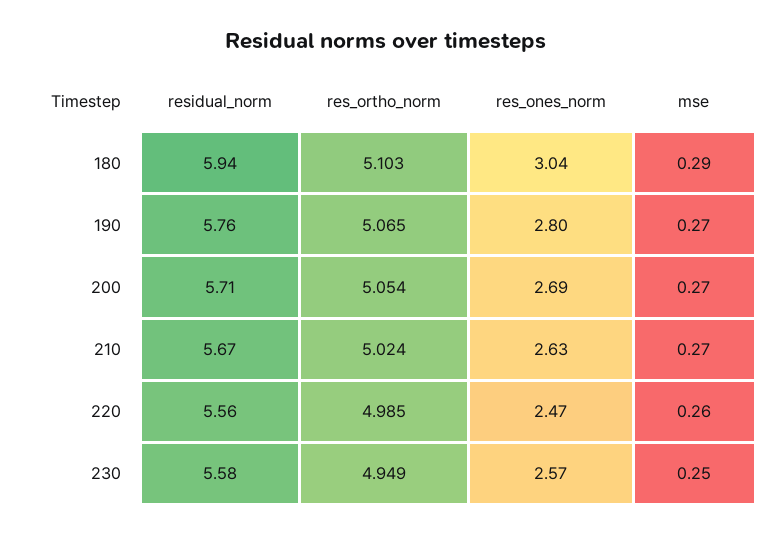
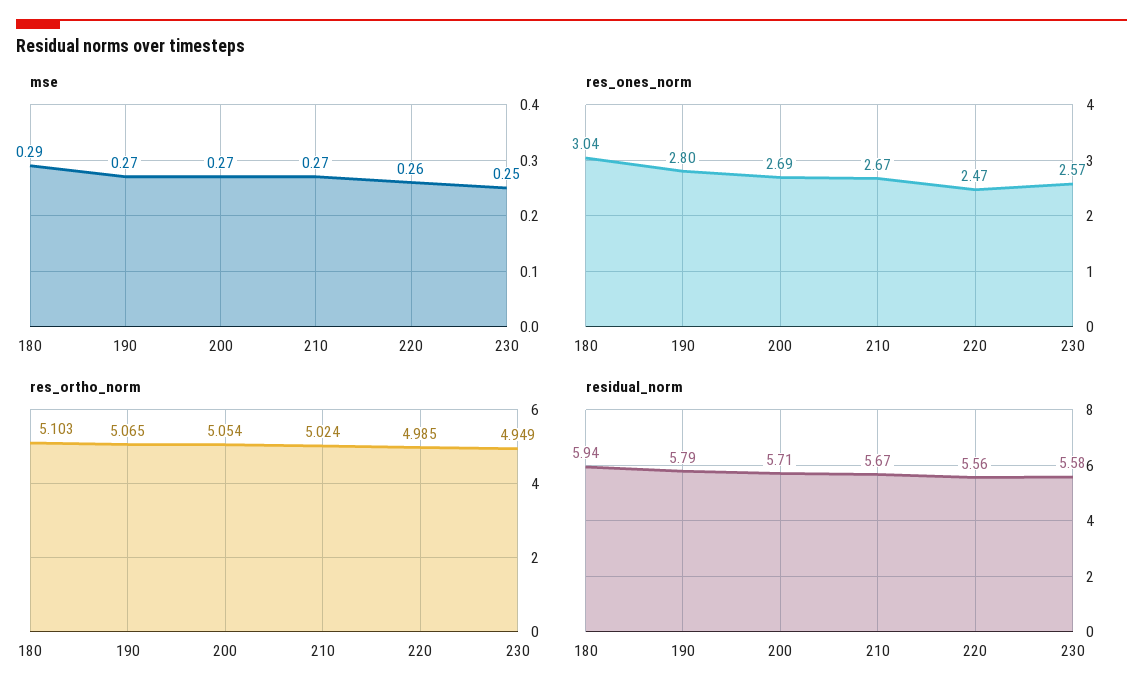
residual_norm, 190: 5.76 -> 5.79
res_ones_norm, 210: 2.63 -> 2.67

